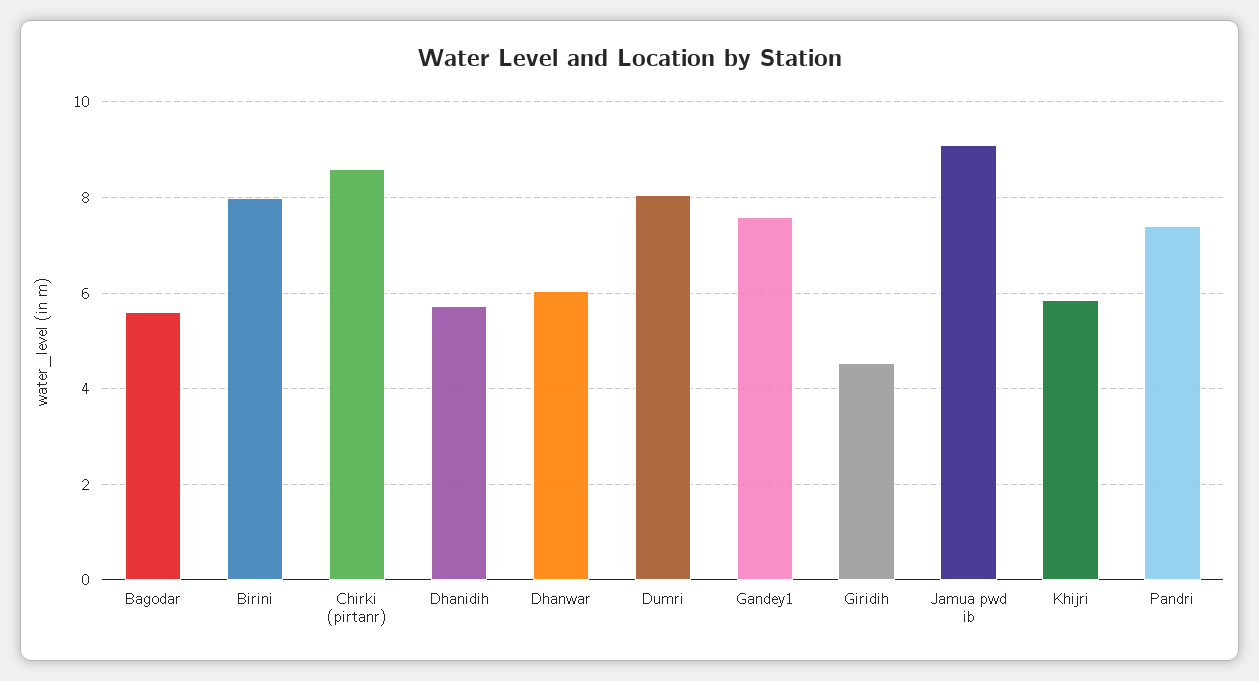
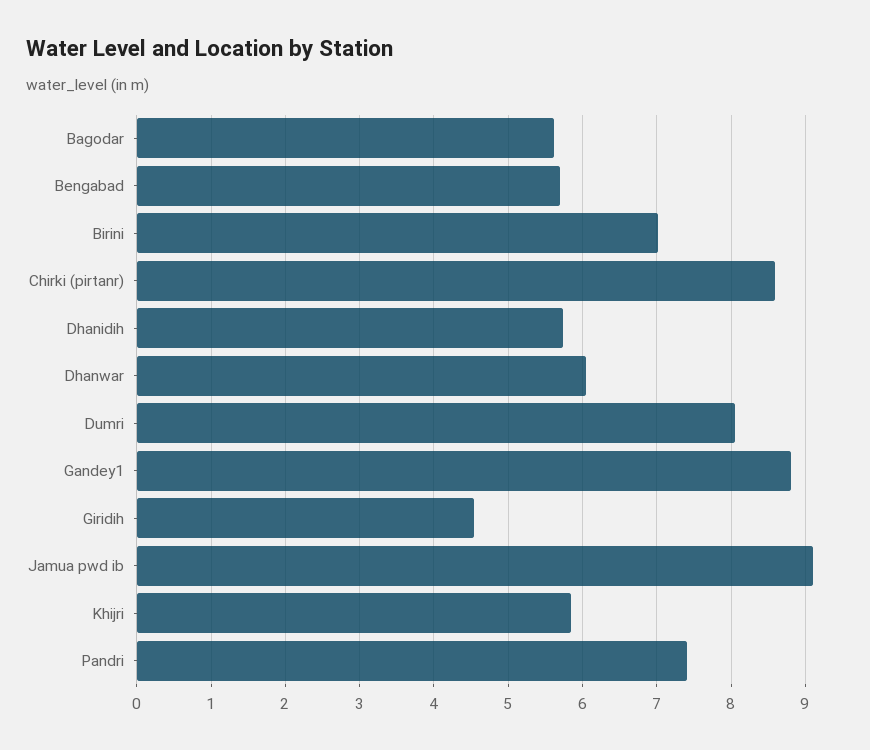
Birini: 8 -> 7
Gandey1: 7.6 -> 8.8
Bengabad: none -> 5.7

